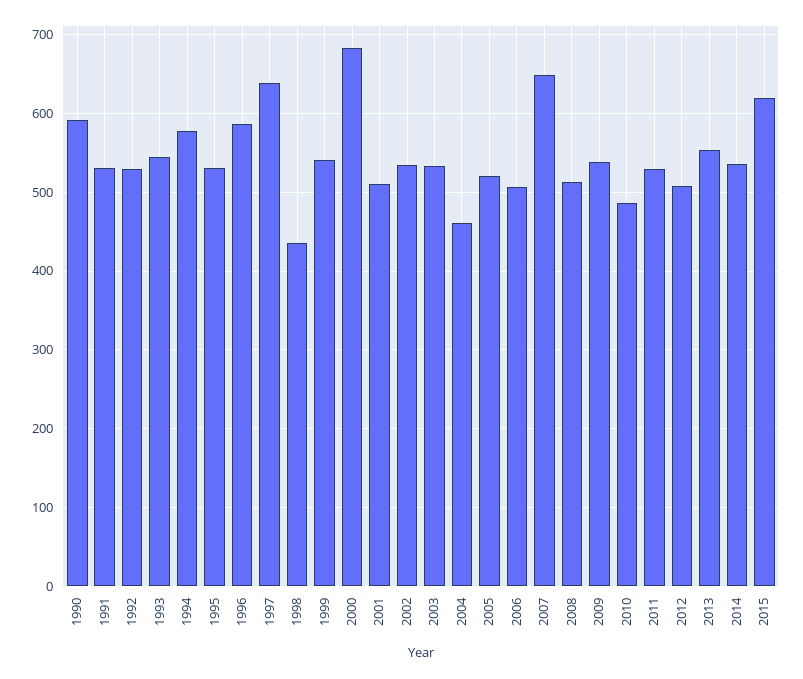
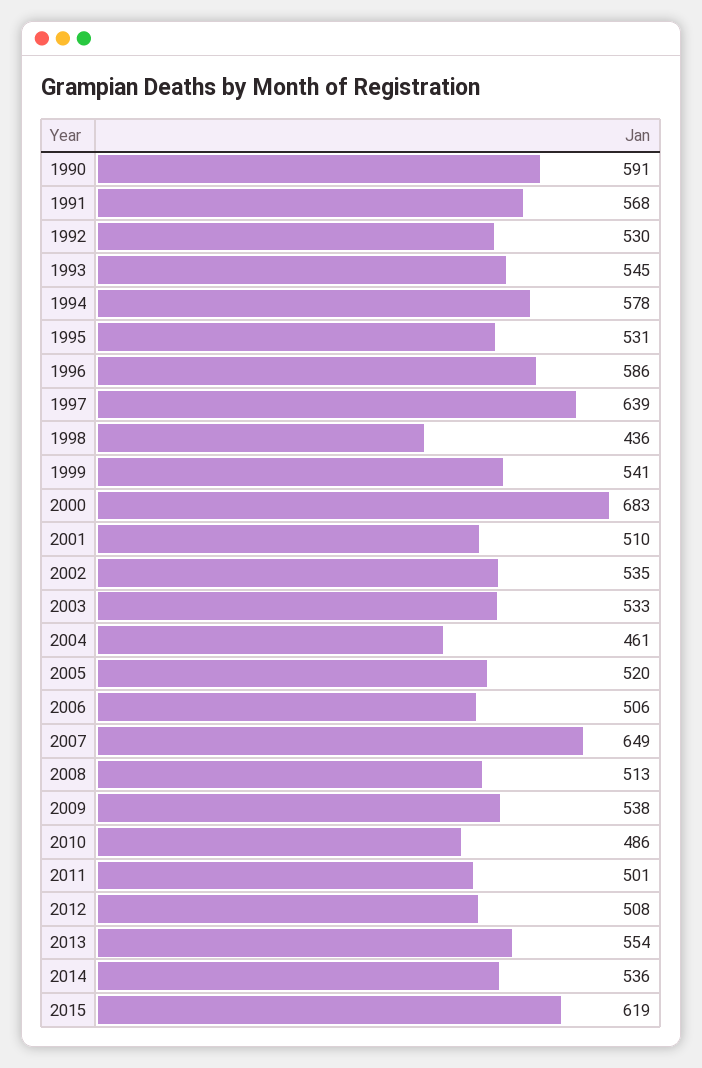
1991: 530 -> 568
2011: 530 -> 501

